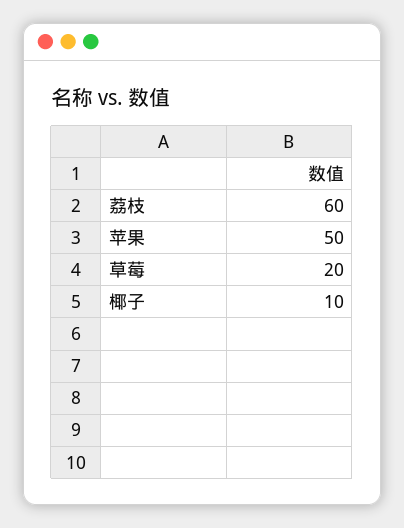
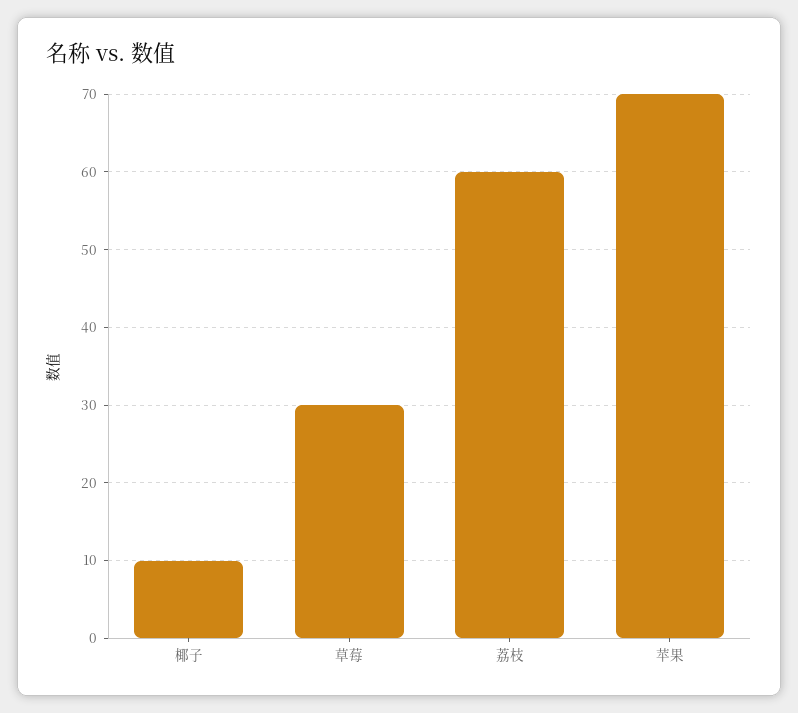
苹果: 50 -> 70
草莓: 20 -> 30

